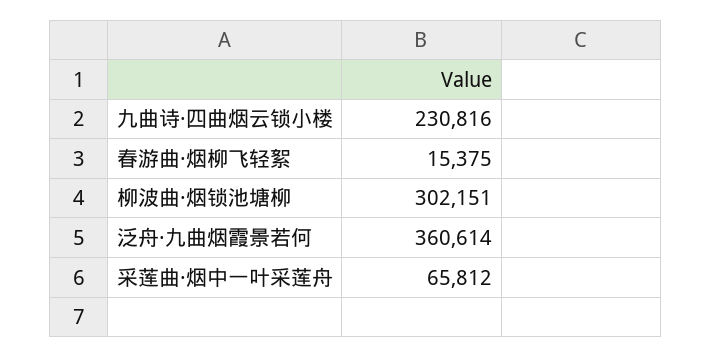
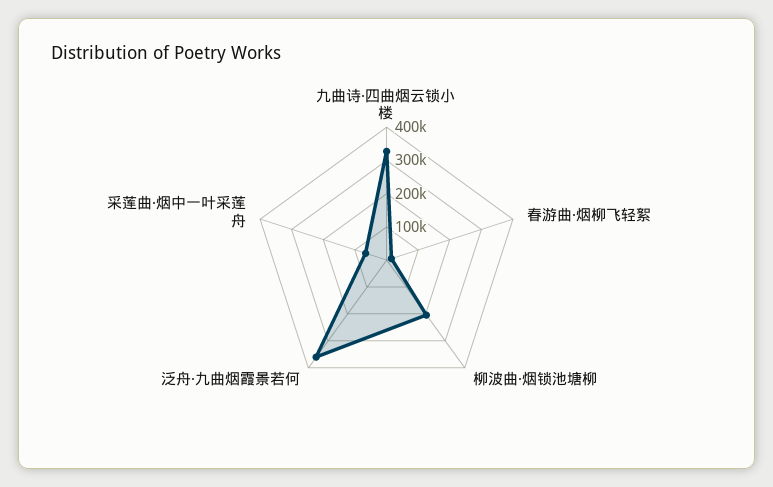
九曲诗·四曲烟云锁小楼: 230816 -> 325000
柳波曲·烟锁池塘柳: 302151 -> 200000

